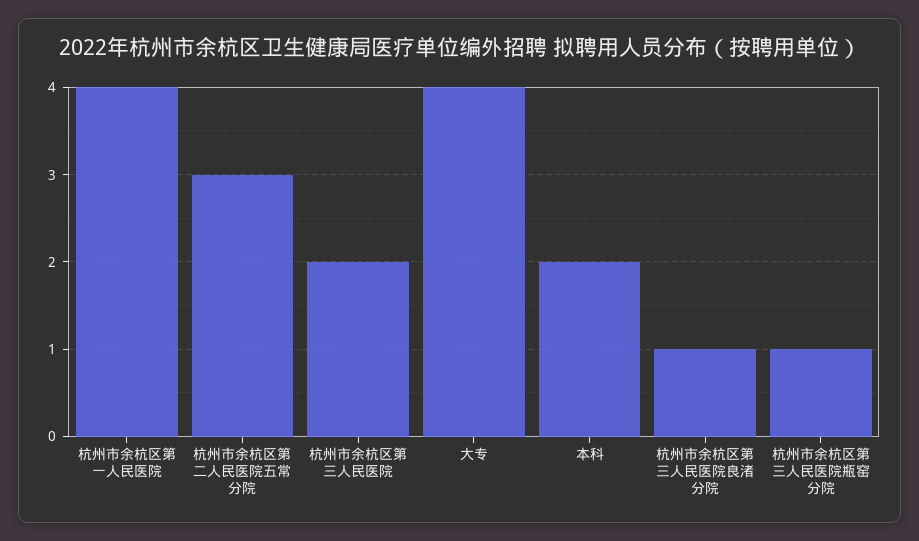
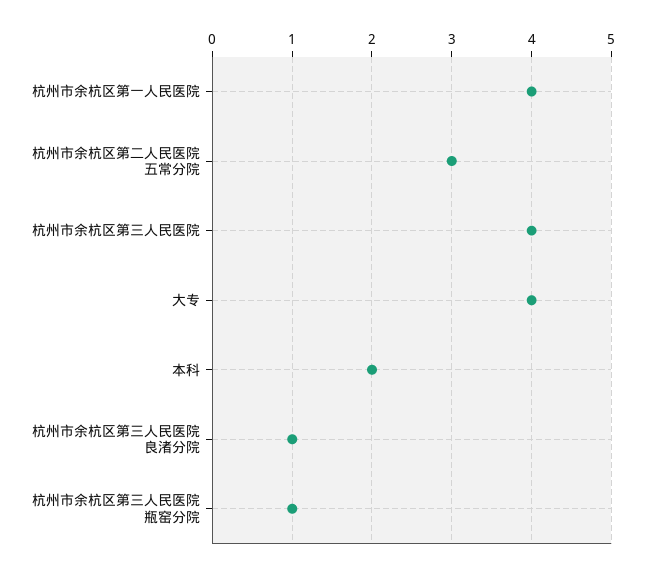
杭州市余杭区第三人民医院: 2 -> 4

